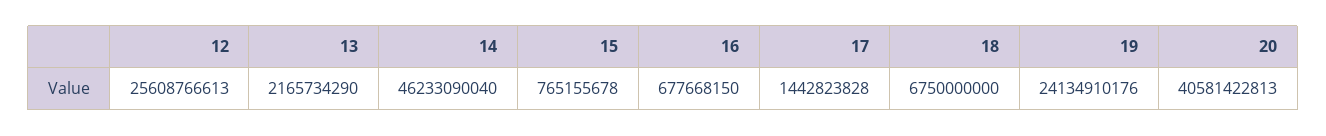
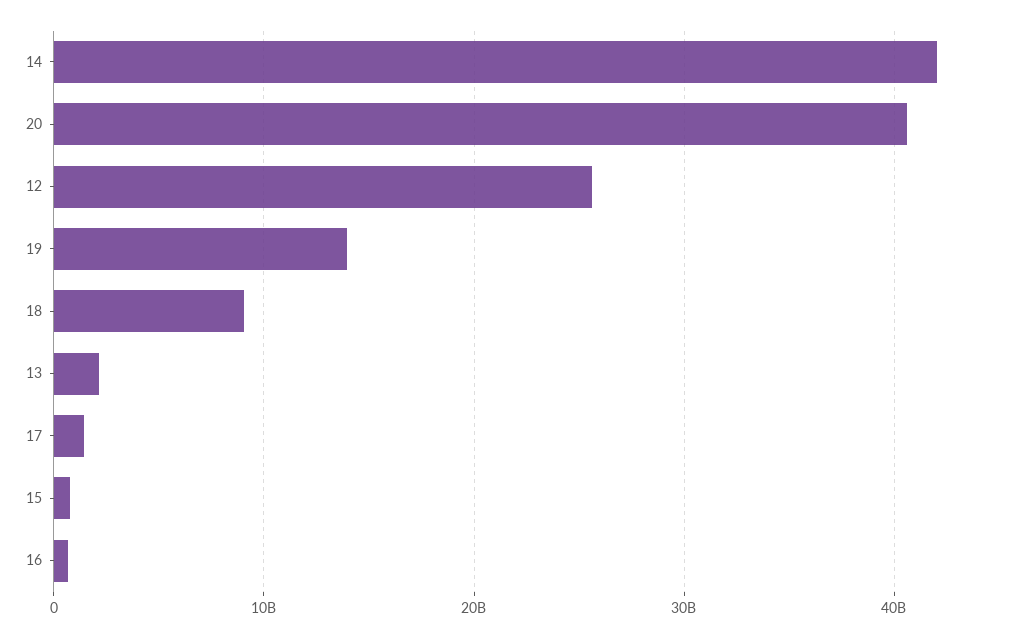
14: 46233090040 -> 42000000000
18: 6750000000 -> 9000000000
19: 24134910176 -> 14000000000

